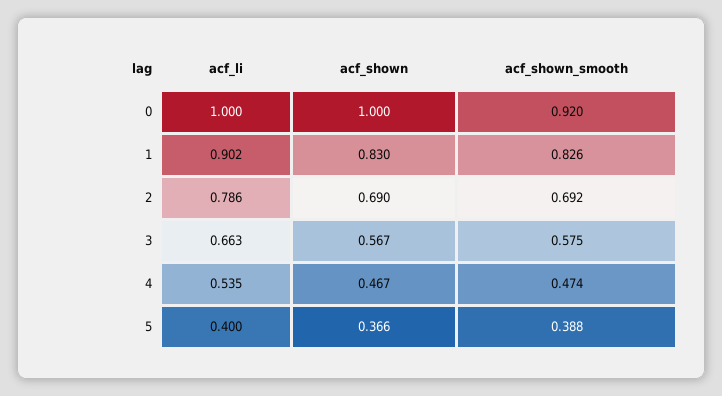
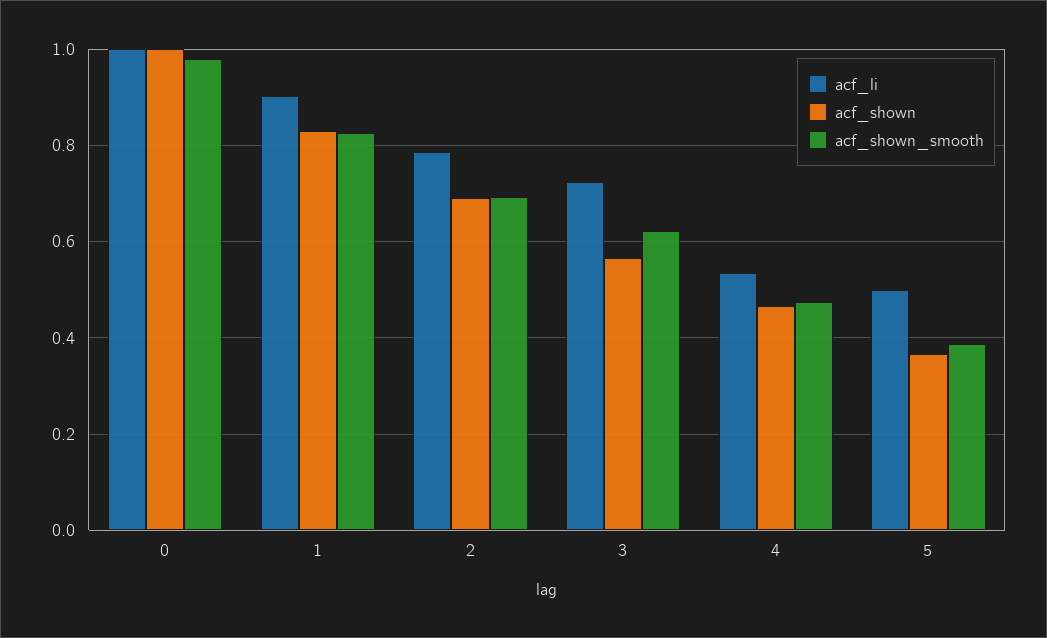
acf_shown_smooth, 0: 0.92 -> 0.98
acf_li, 3: 0.663 -> 0.72
acf_shown_smooth, 3: 0.575 -> 0.62
acf_li, 5: 0.4 -> 0.5

